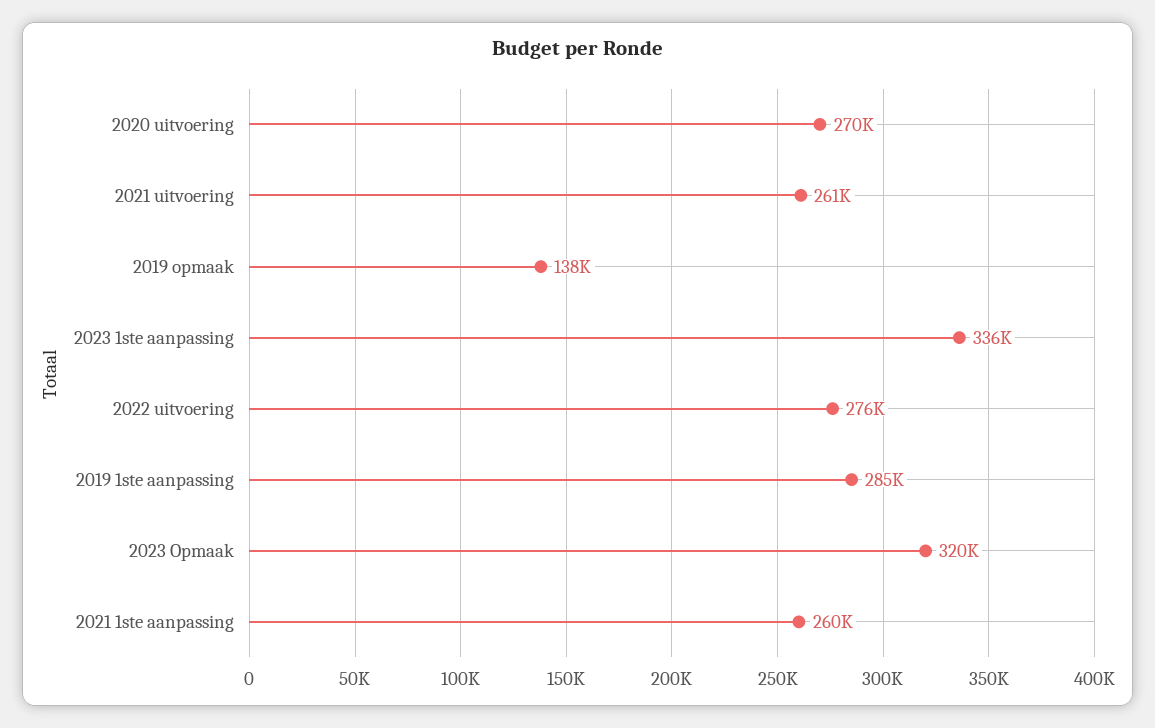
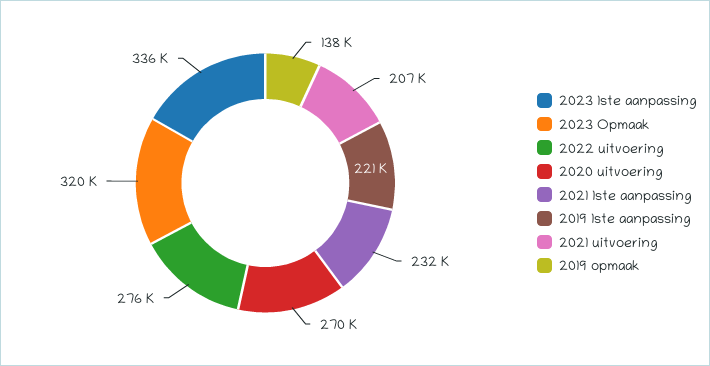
2021 uitvoering: 261000 -> 207000
2019 1ste aanpassing: 285000 -> 221000
2021 1ste aanpassing: 260000 -> 232000

